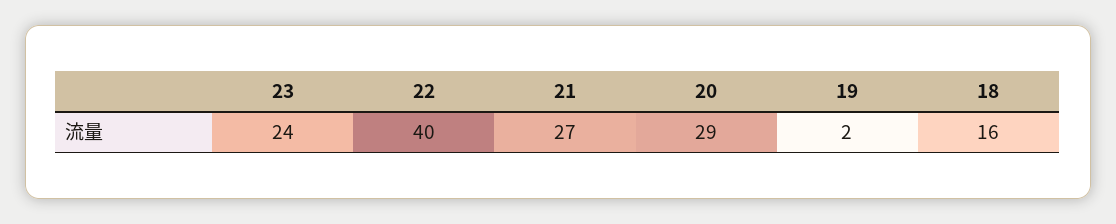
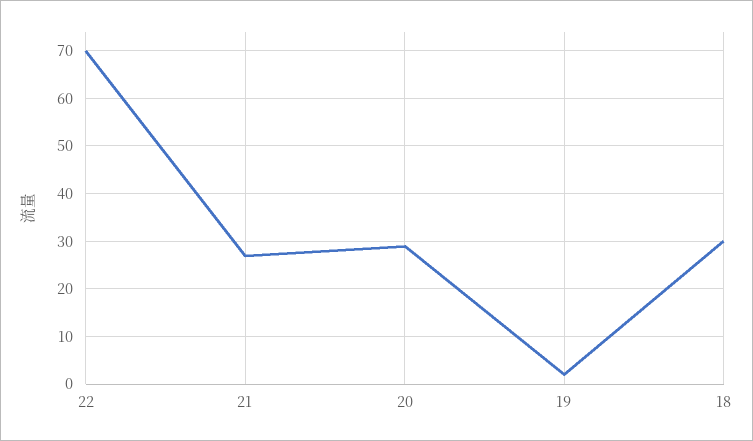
23: 24 -> none
22: 40 -> 70
18: 16 -> 30

